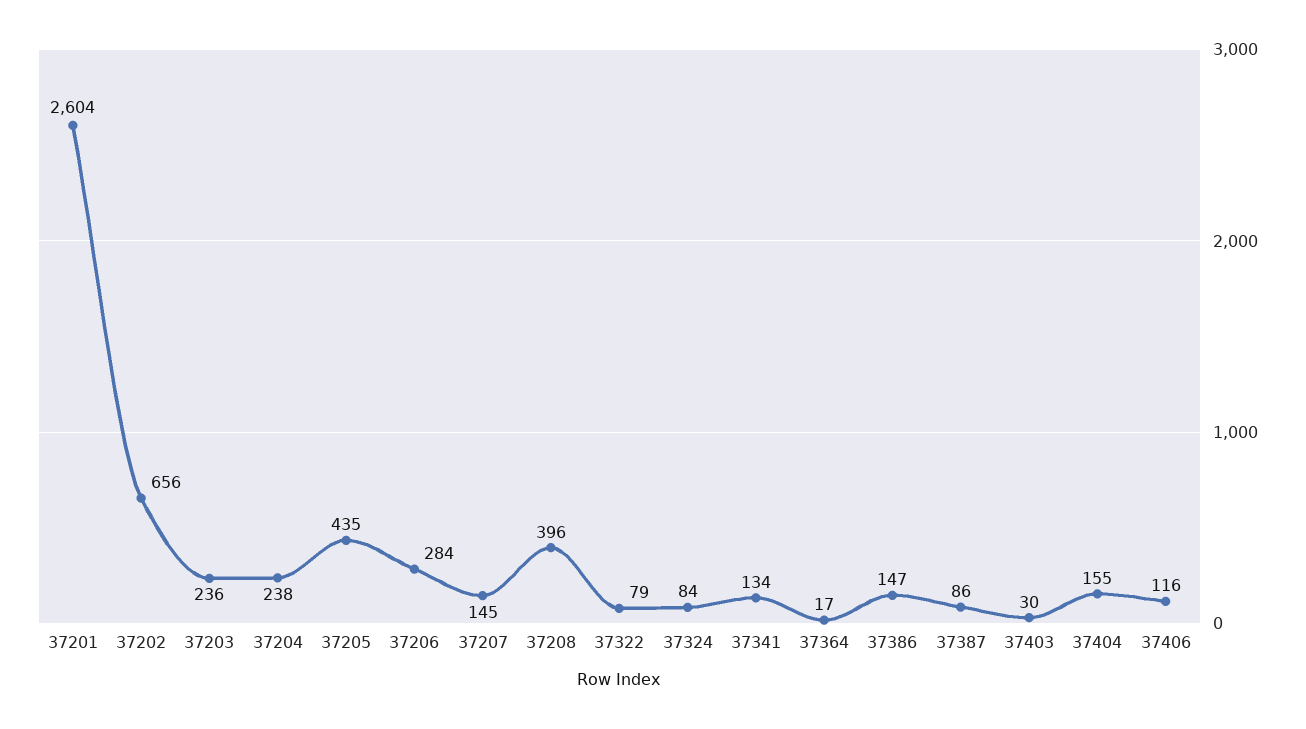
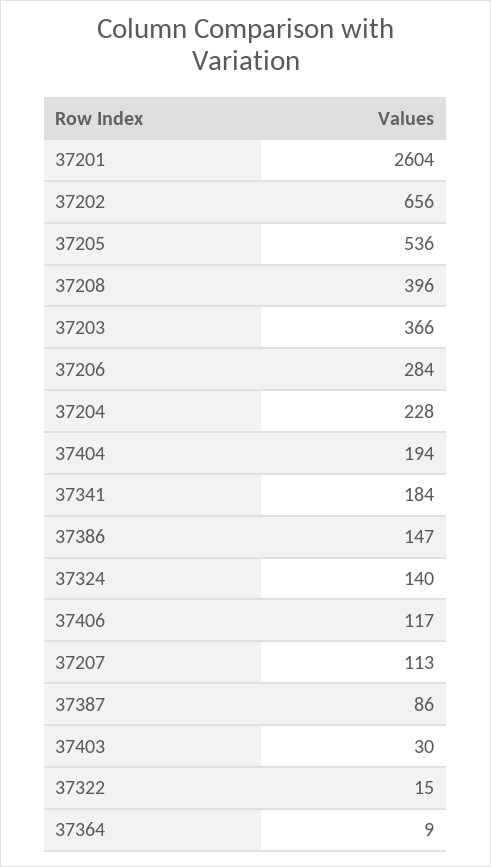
37203: 236 -> 366
37204: 238 -> 228
37205: 435 -> 536
37207: 145 -> 113
37322: 79 -> 15
37324: 84 -> 140
37341: 134 -> 184
37364: 17 -> 9
37404: 155 -> 194
37406: 116 -> 117

